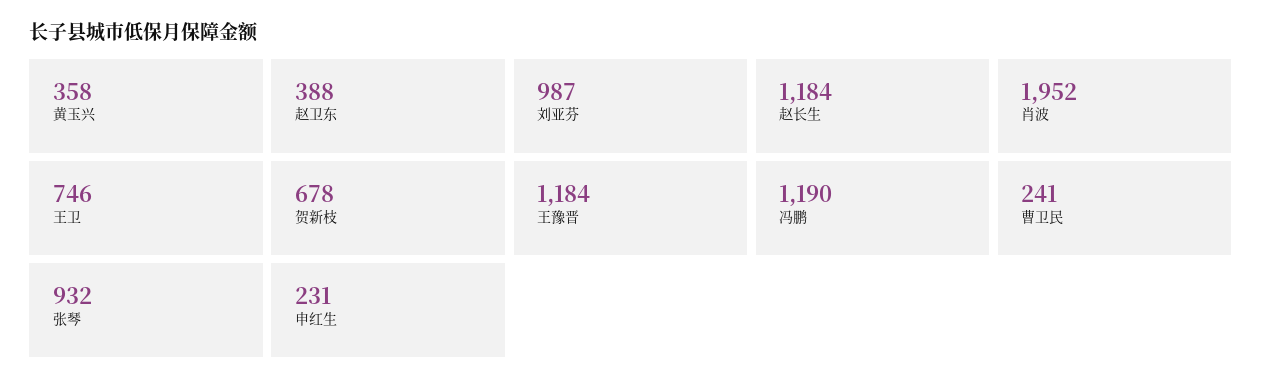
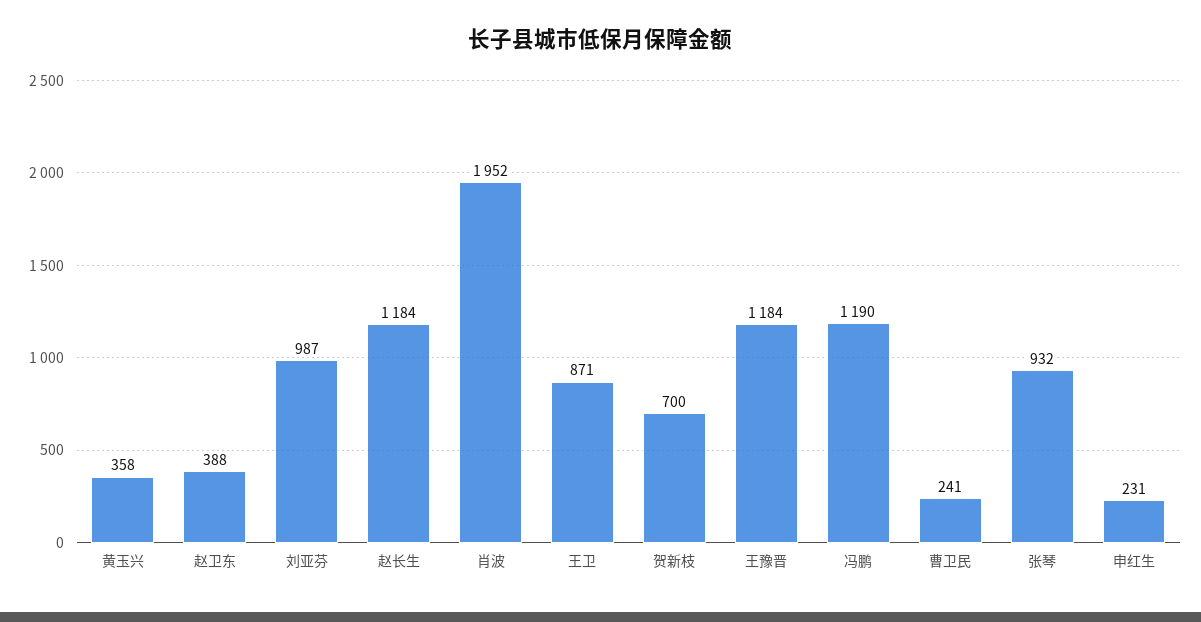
王卫: 746 -> 871
贺新枝: 678 -> 700

